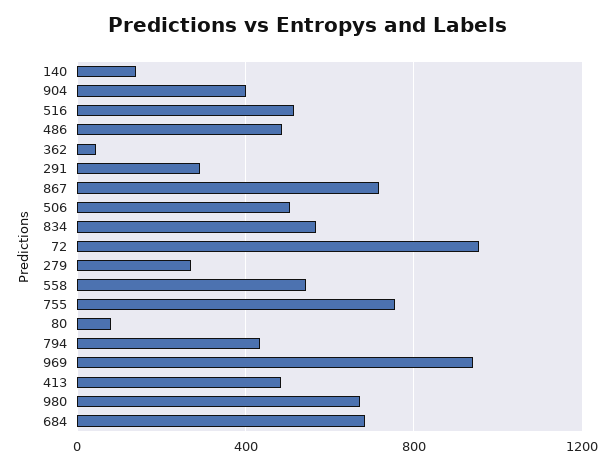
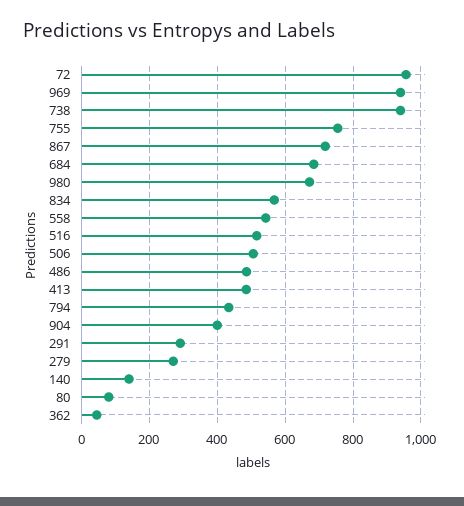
738: none -> 940

